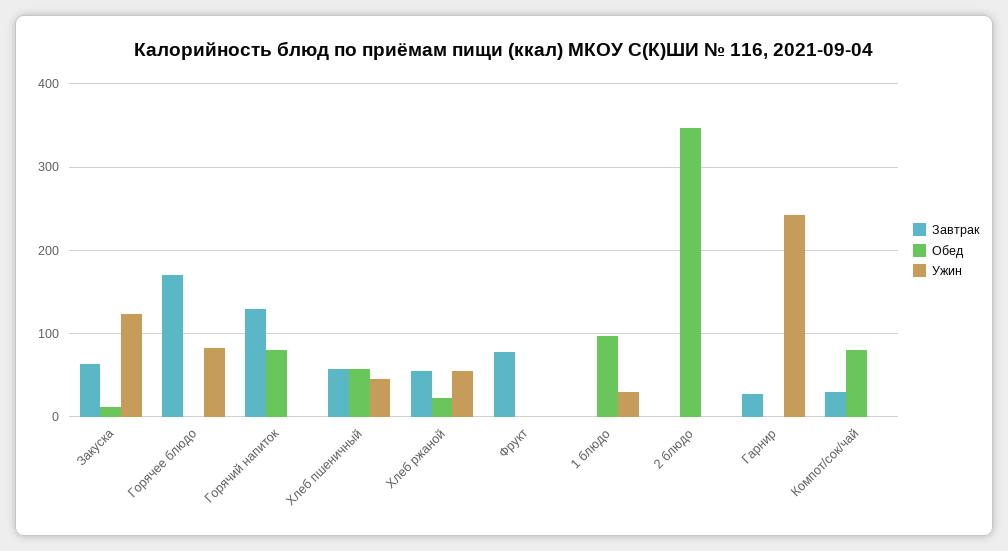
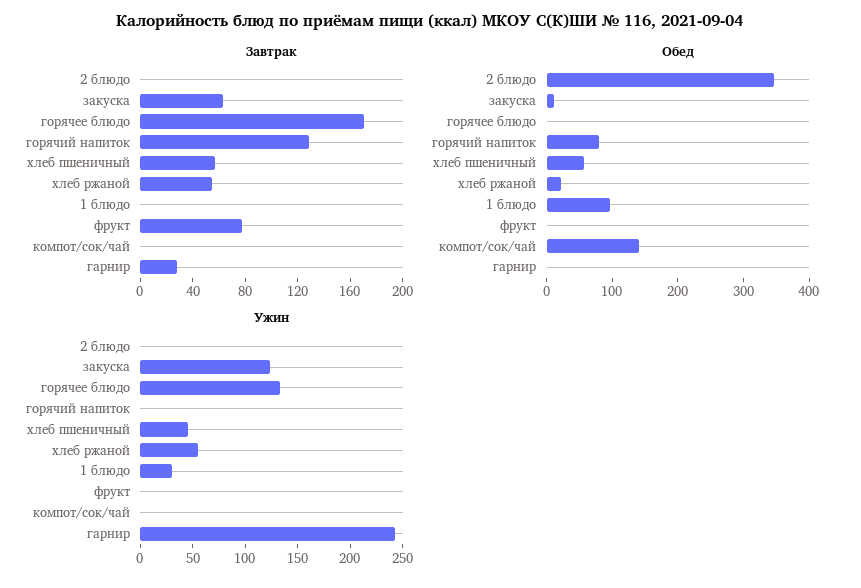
Ужин, Горячее блюдо: 80 -> 130
Завтрак, Компот/сок/чай: 30 -> 0
Обед, Компот/сок/чай: 80 -> 140

